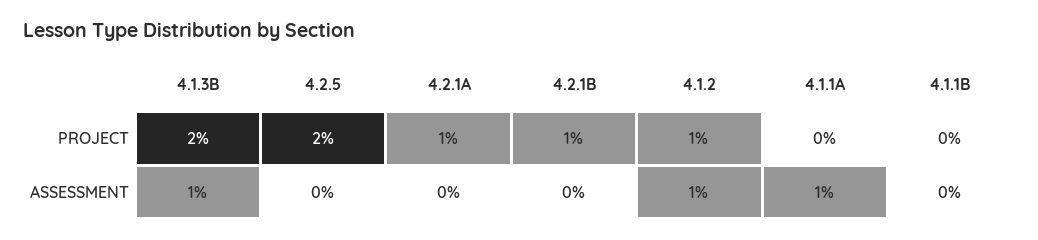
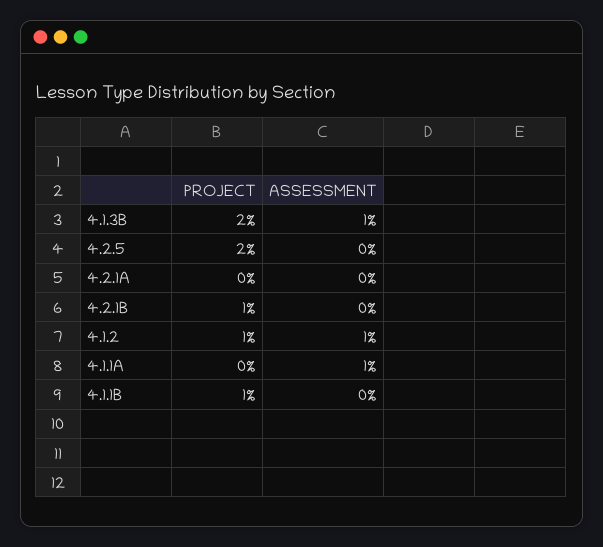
4.2.1A, PROJECT: 1 -> 0
4.1.1B, PROJECT: 0 -> 1

